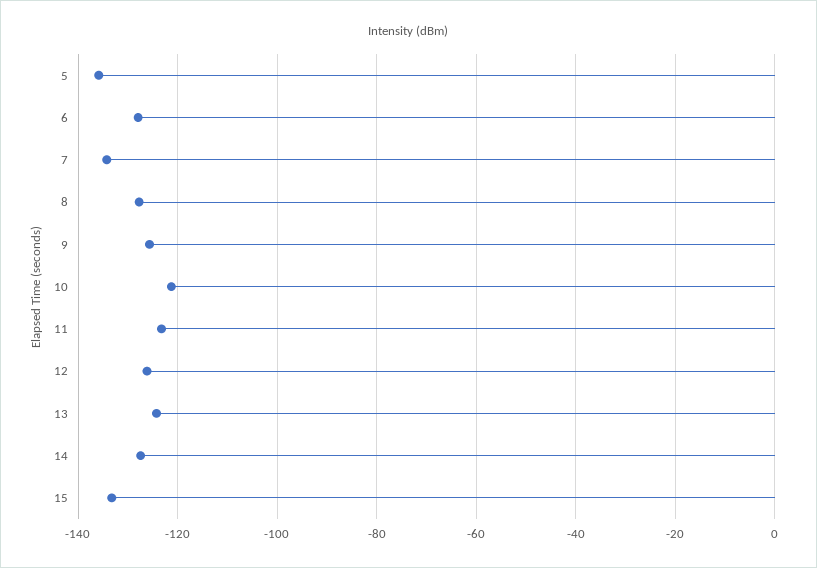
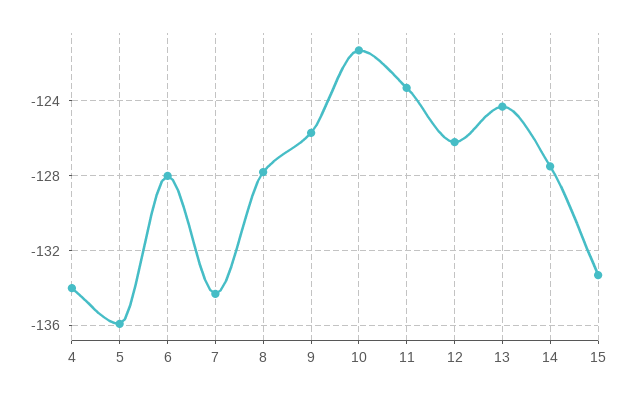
4: none -> -134

